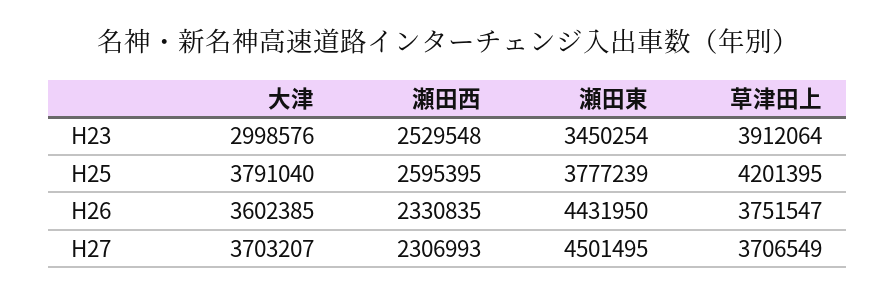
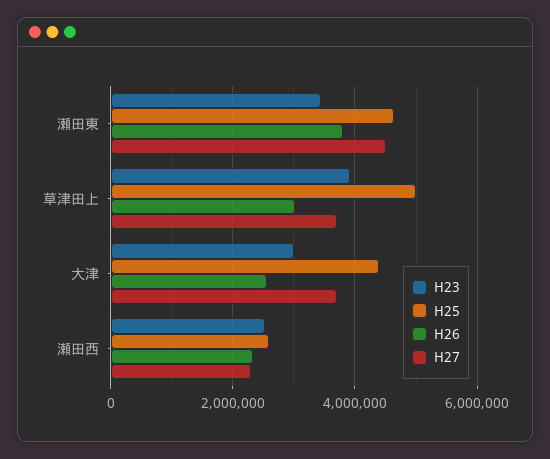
H25, 大津: 3791040 -> 4400000
H25, 瀬田東: 3777239 -> 4600000
H25, 草津田上: 4201395 -> 5000000
H26, 大津: 3602385 -> 2600000
H26, 瀬田東: 4431950 -> 3800000
H26, 草津田上: 3751547 -> 3000000

